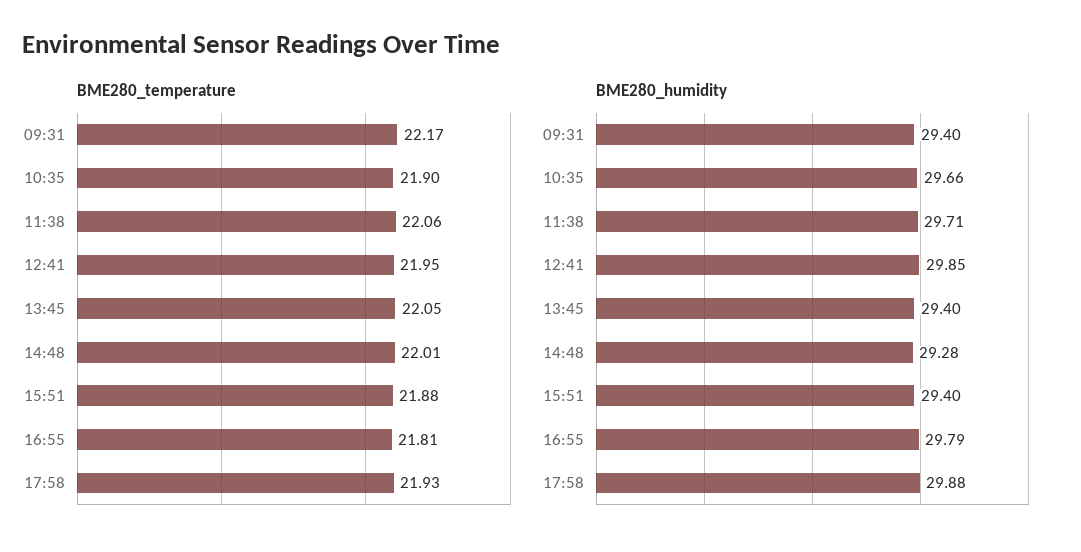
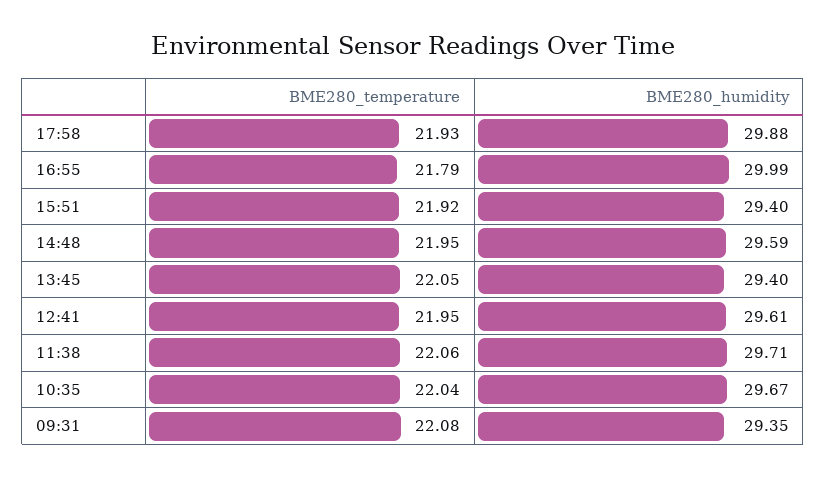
BME280_temperature, 09:31: 22.17 -> 22.08
BME280_temperature, 10:35: 21.9 -> 22.04
BME280_temperature, 14:48: 22.01 -> 21.95
BME280_temperature, 15:51: 21.88 -> 21.92
BME280_temperature, 16:55: 21.81 -> 21.79
BME280_humidity, 09:31: 29.4 -> 29.35
BME280_humidity, 10:35: 29.66 -> 29.67
BME280_humidity, 12:41: 29.85 -> 29.61
BME280_humidity, 14:48: 29.28 -> 29.59
BME280_humidity, 16:55: 29.79 -> 29.99

